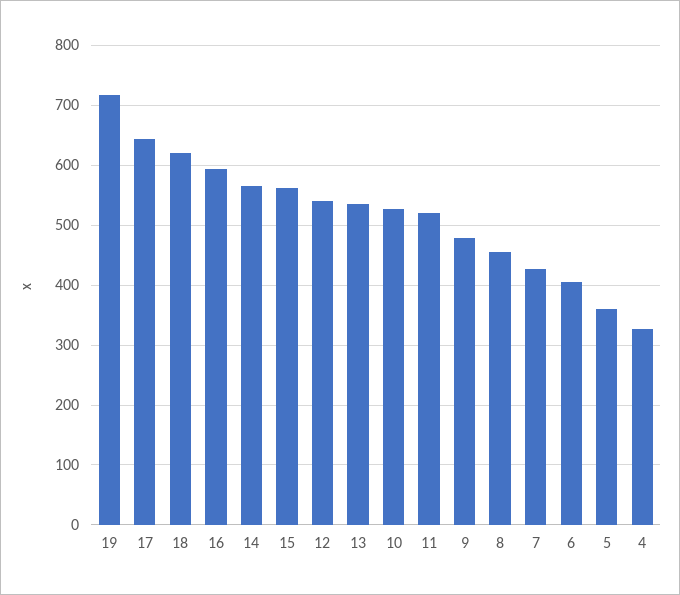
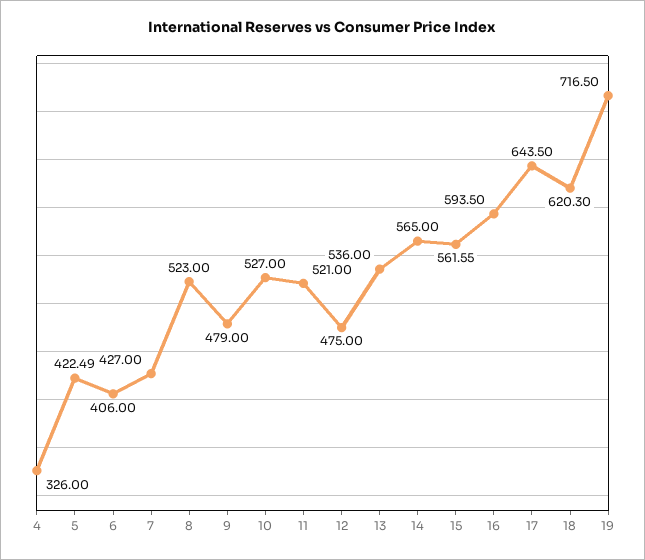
12: 540 -> 475
8: 460 -> 523
5: 360 -> 422.49

